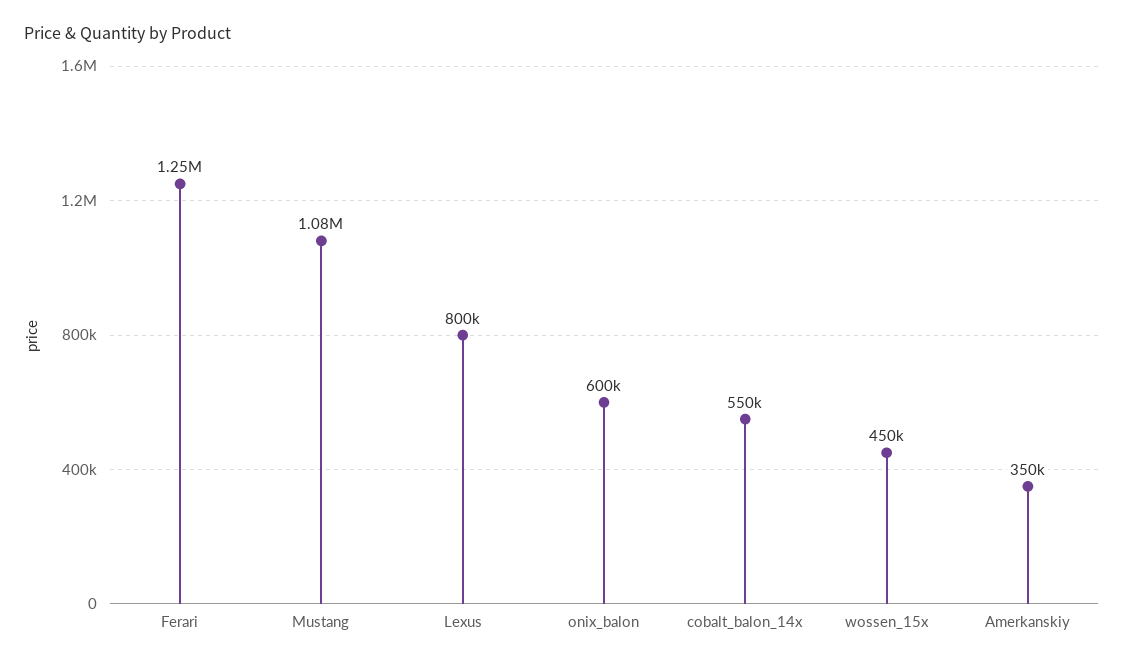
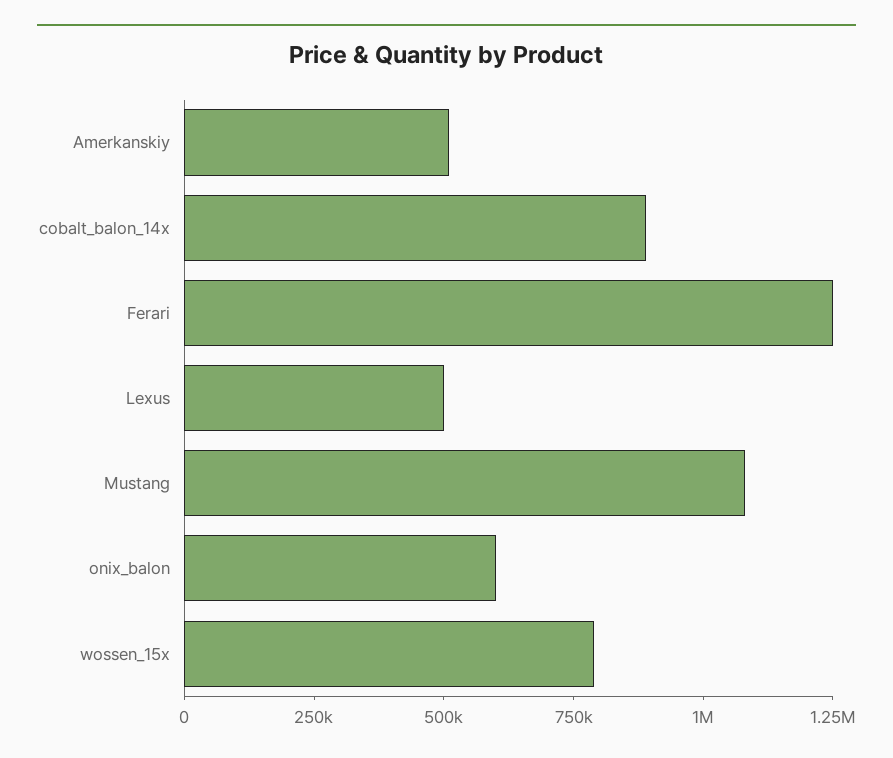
Lexus: 800000 -> 500000
cobalt_balon_14x: 550000 -> 900000
wossen_15x: 450000 -> 800000
Amerkanskiy: 350000 -> 500000

